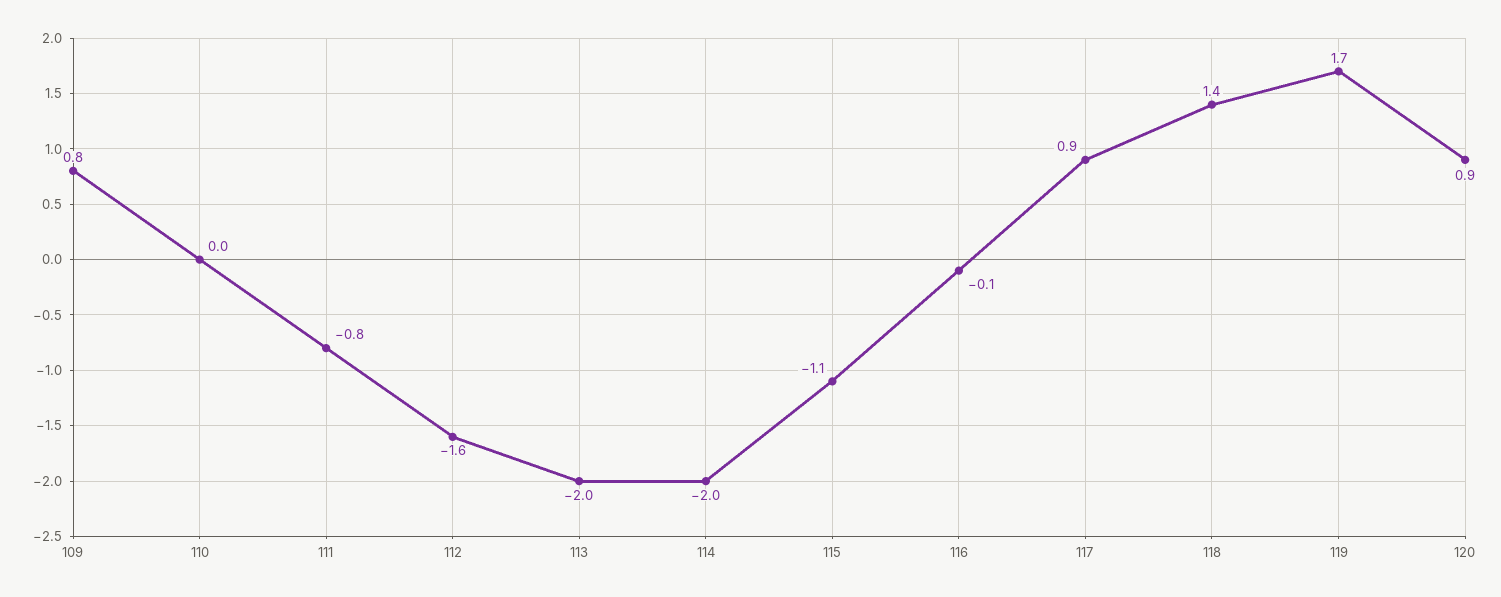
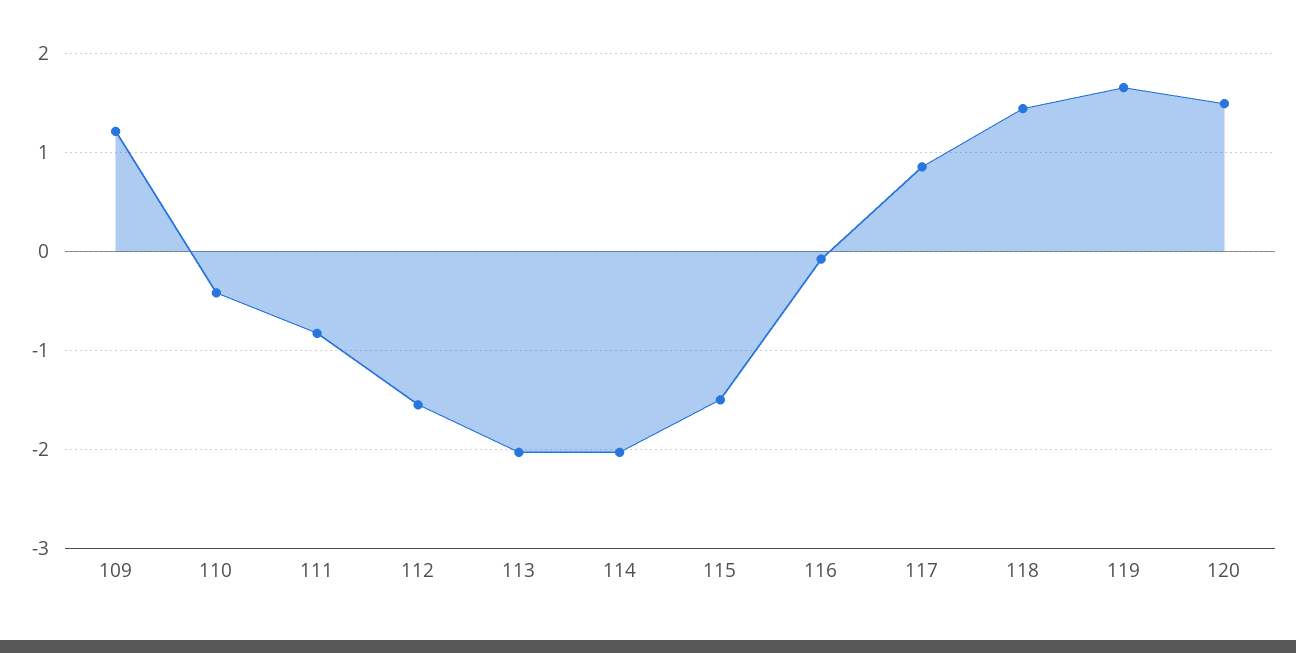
109: 0.8 -> 1.2
110: 0 -> -0.4
115: -1.1 -> -1.5
120: 0.9 -> 1.5

